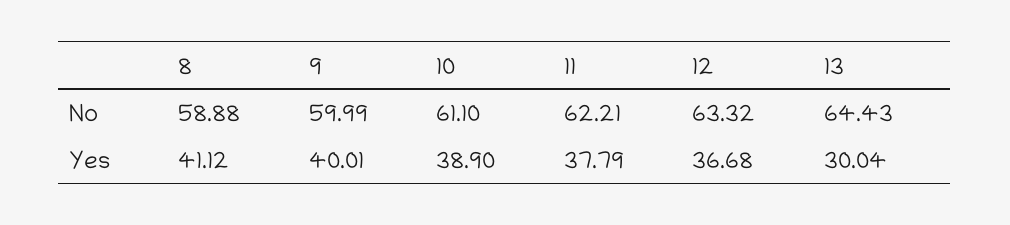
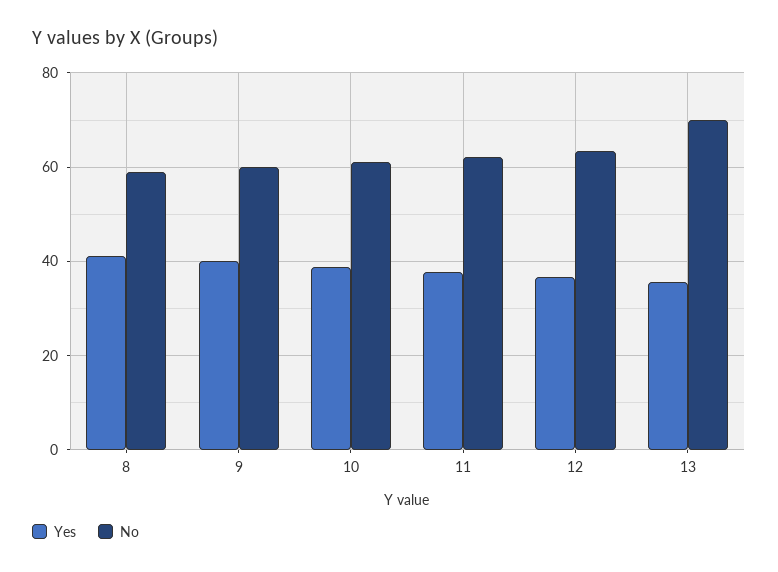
No, 13: 64.43 -> 70
Yes, 13: 30.04 -> 36

